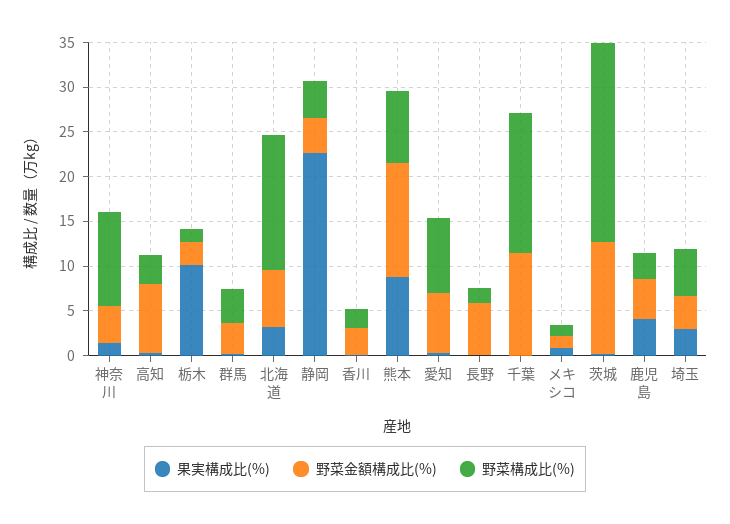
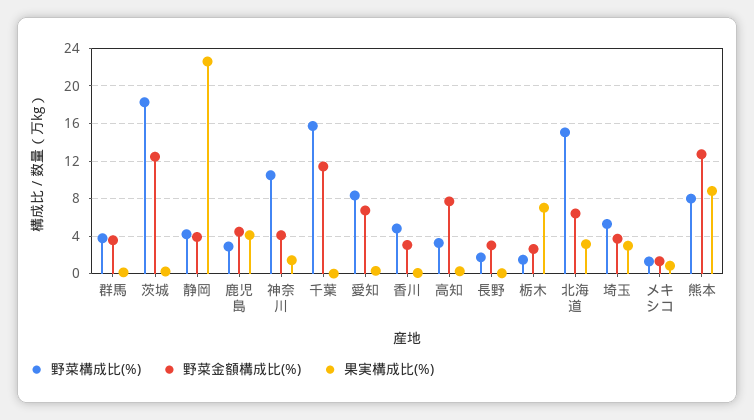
果実構成比(%), 栃木: 10 -> 7
野菜構成比(%), 香川: 2 -> 5
野菜金額構成比(%), 長野: 6 -> 3
野菜構成比(%), 茨城: 22 -> 18

